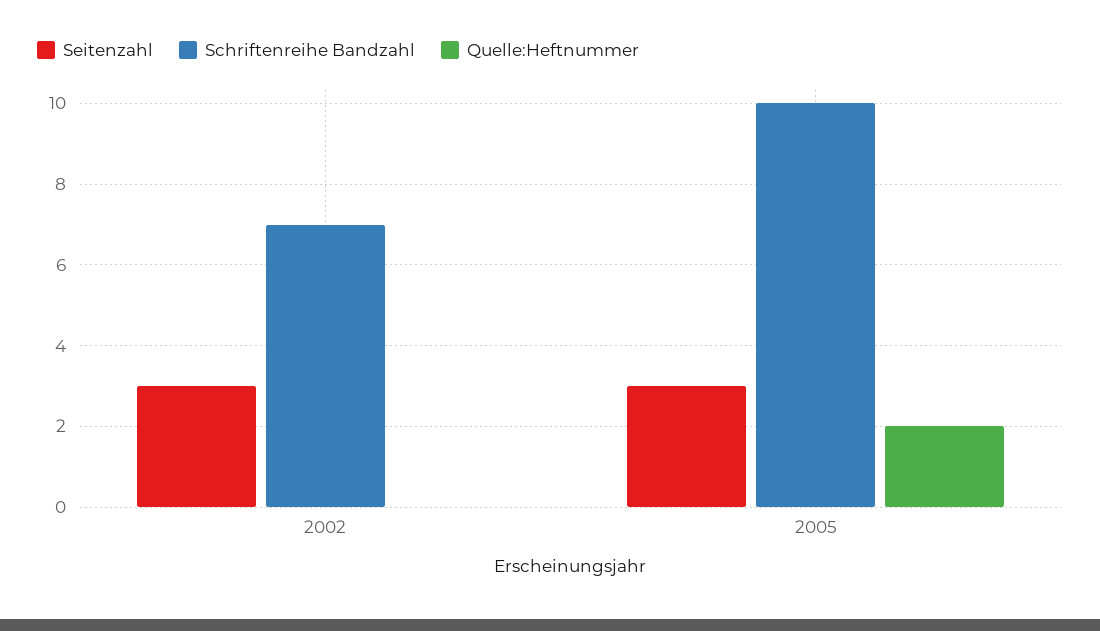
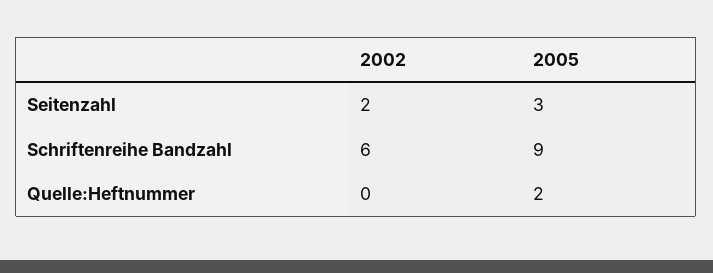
Seitenzahl, 2002: 3 -> 2
Schriftenreihe Bandzahl, 2002: 7 -> 6
Schriftenreihe Bandzahl, 2005: 10 -> 9

